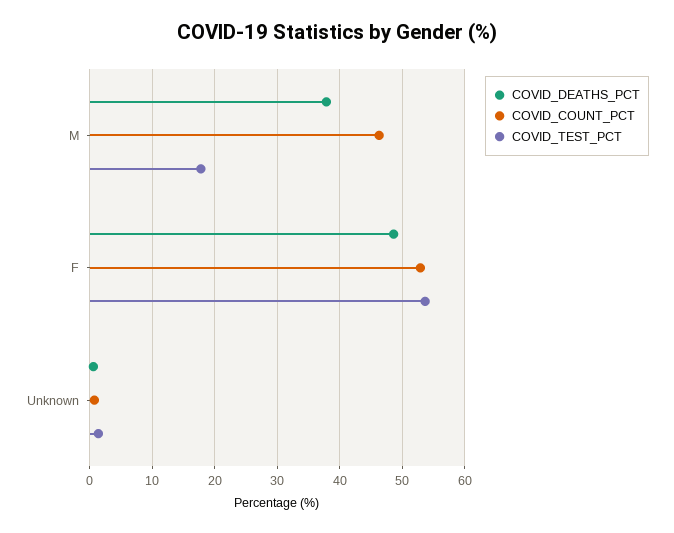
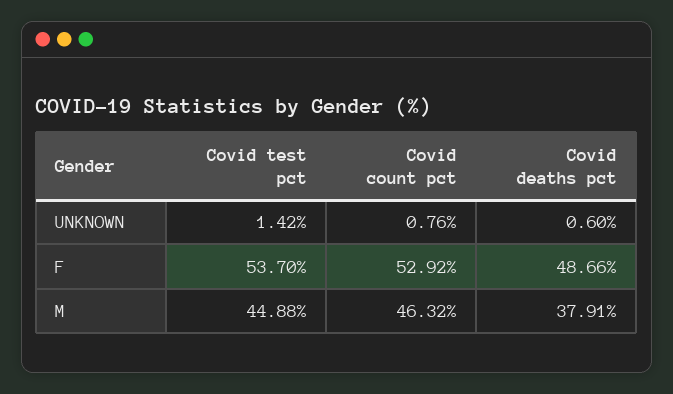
COVID_TEST_PCT, M: 18 -> 44.88

